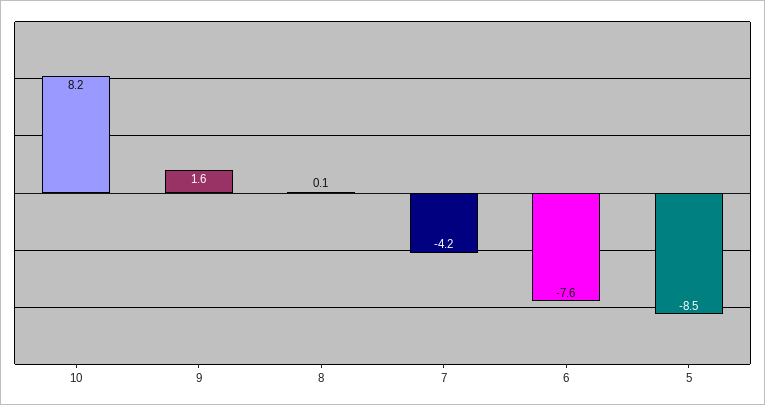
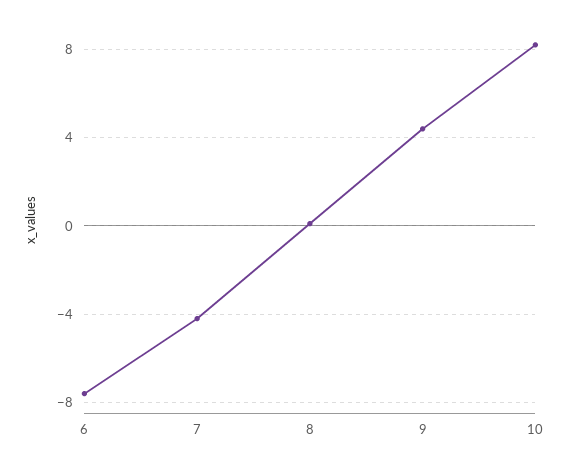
9: 1.6 -> 4.5
5: -8.5 -> none

